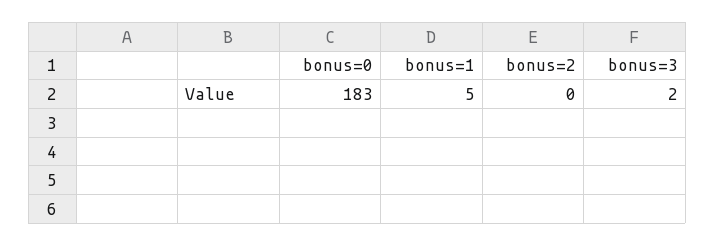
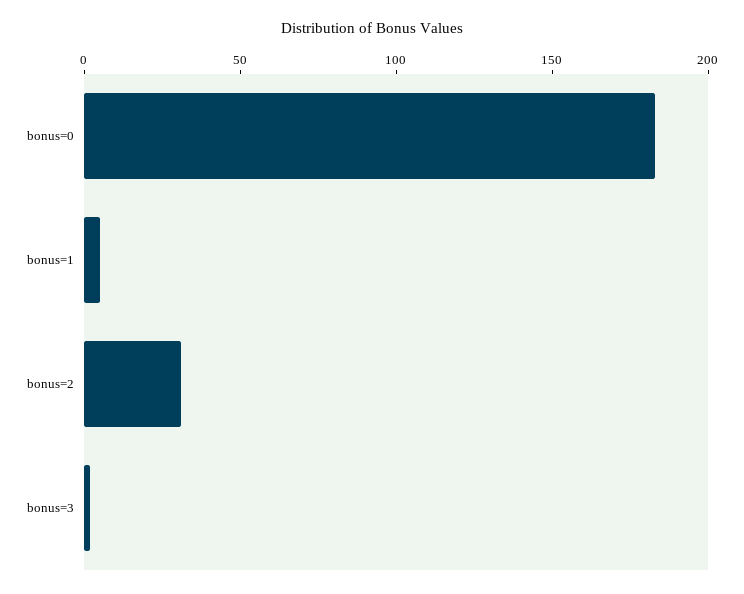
bonus=2: 0 -> 30

